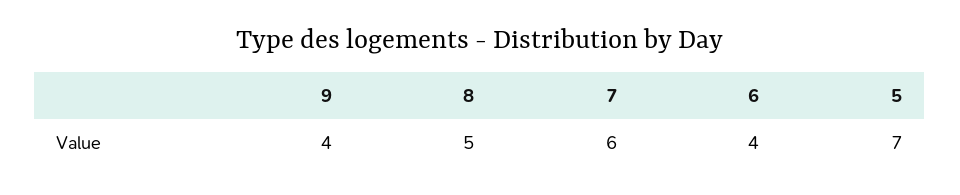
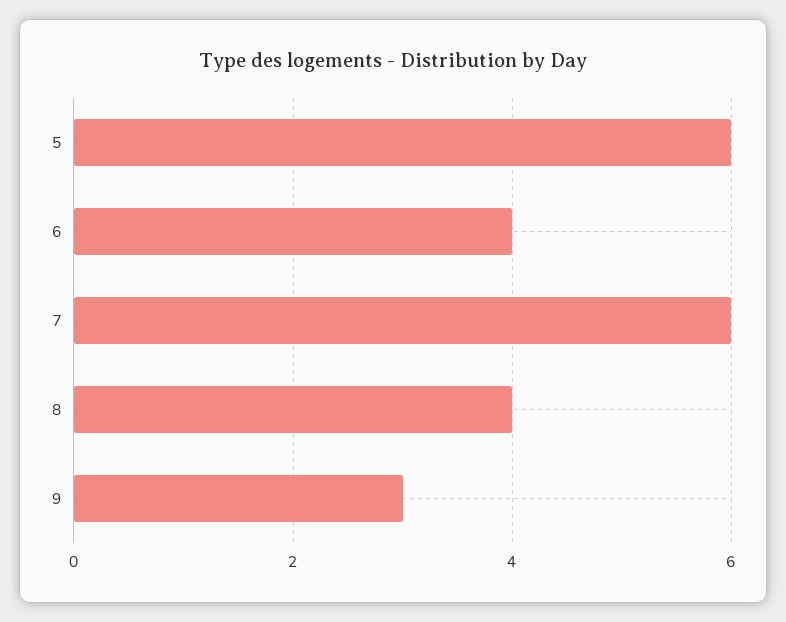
9: 4 -> 3
8: 5 -> 4
5: 7 -> 6

